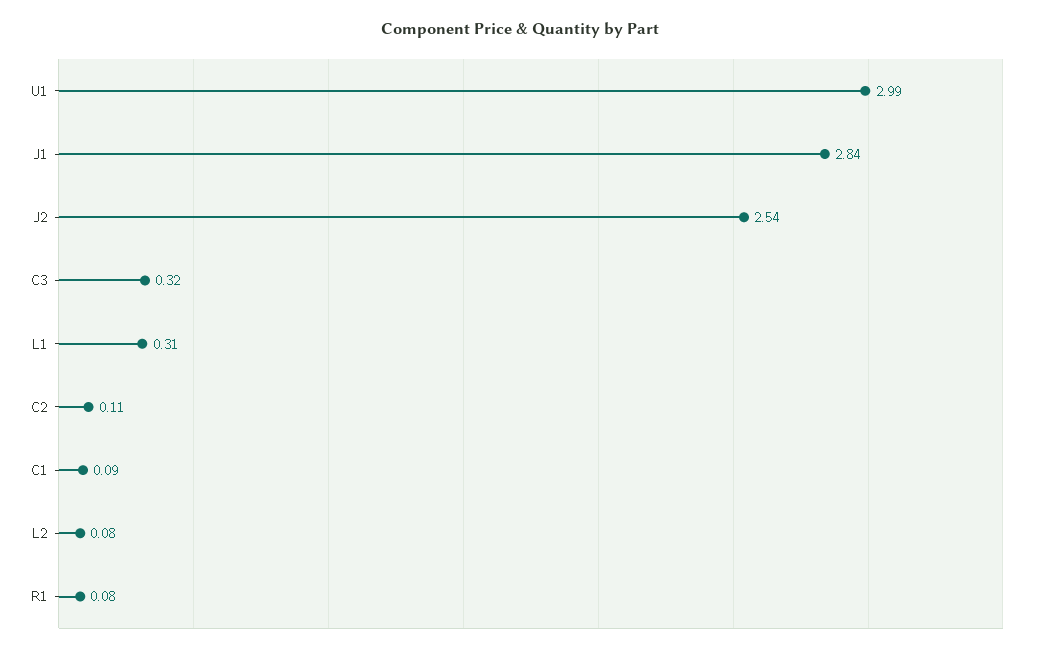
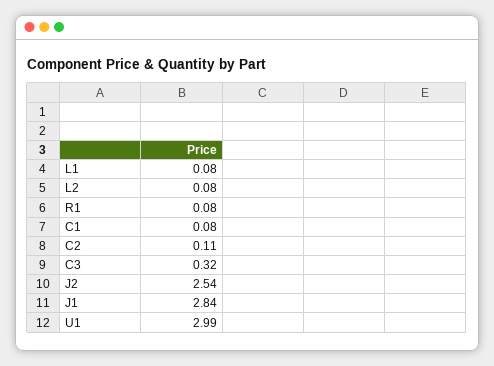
L1: 0.31 -> 0.08
C1: 0.09 -> 0.08

